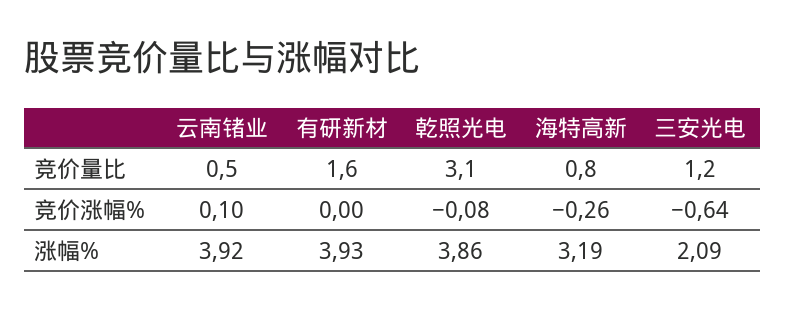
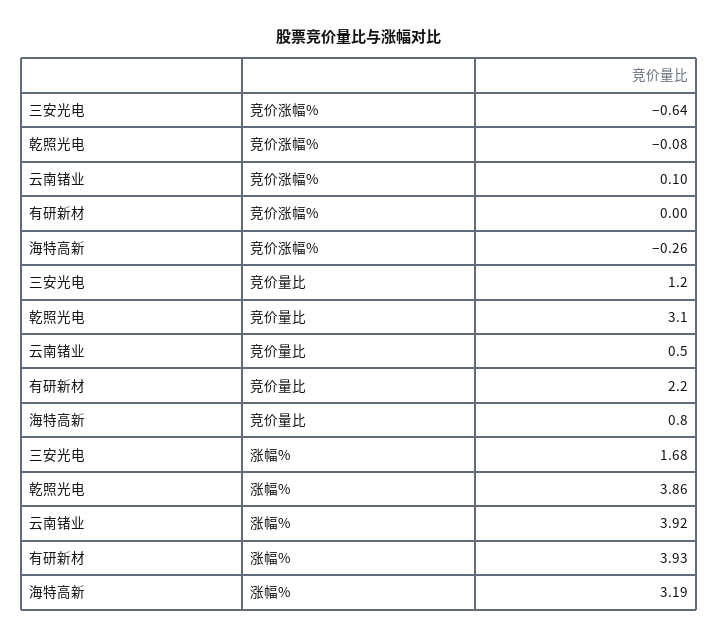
有研新材, 竞价量比: 1.6 -> 2.2
三安光电, 涨幅%: 2.09 -> 1.68

